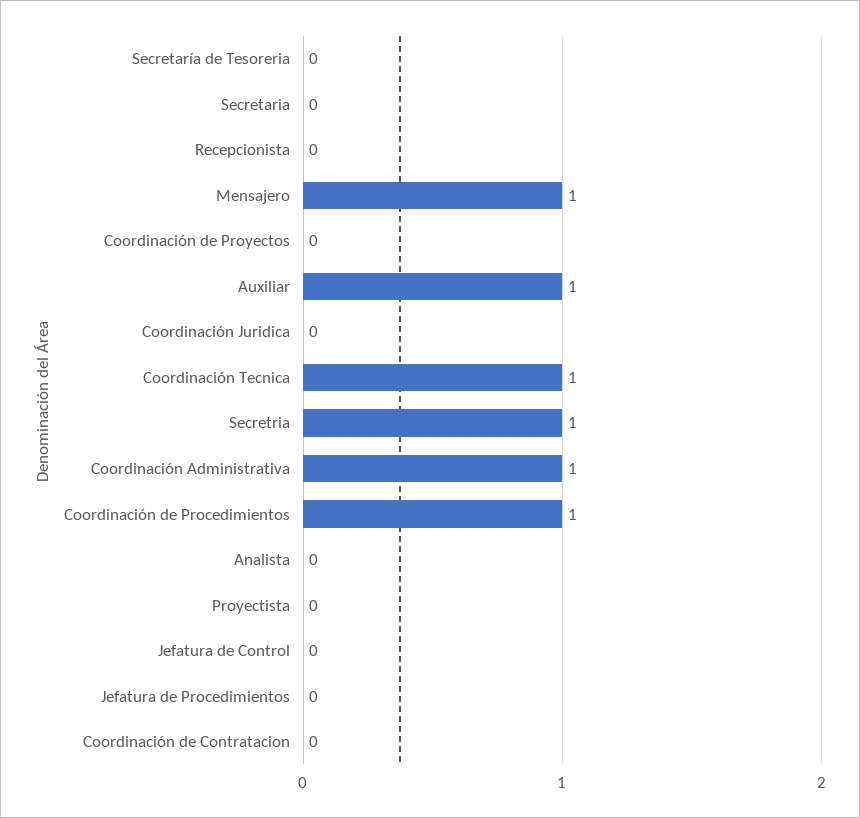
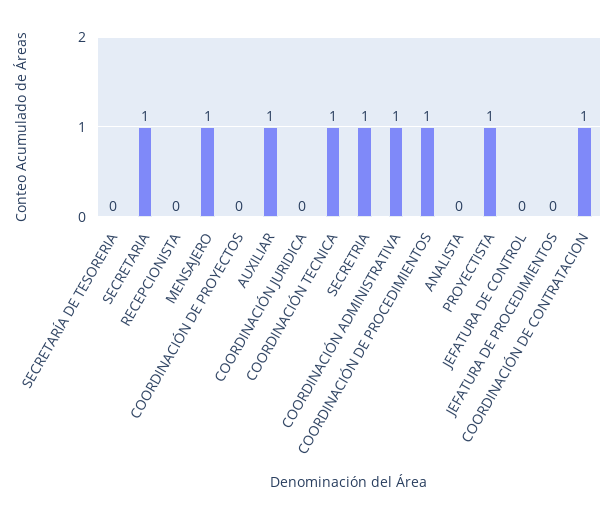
Secretaria: 0 -> 1
Proyectista: 0 -> 1
Coordinación de Contratacion: 0 -> 1

